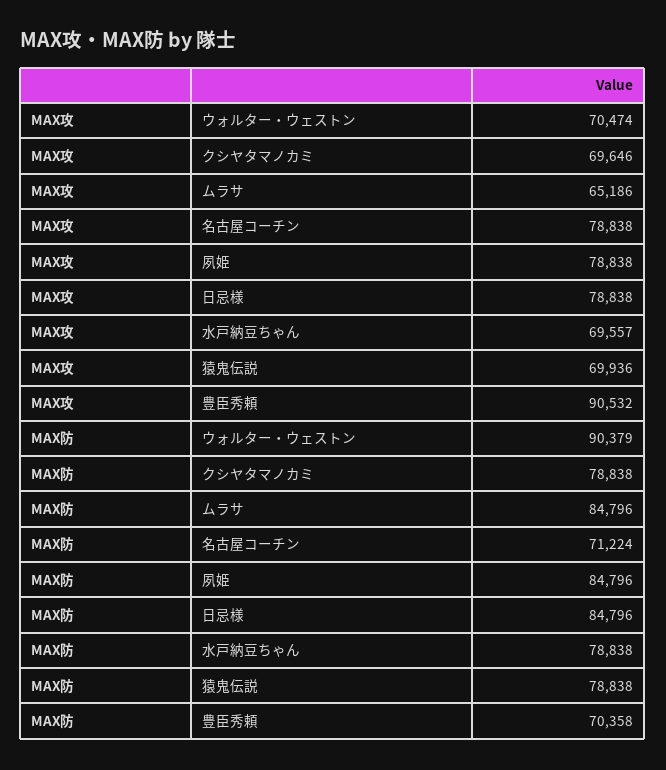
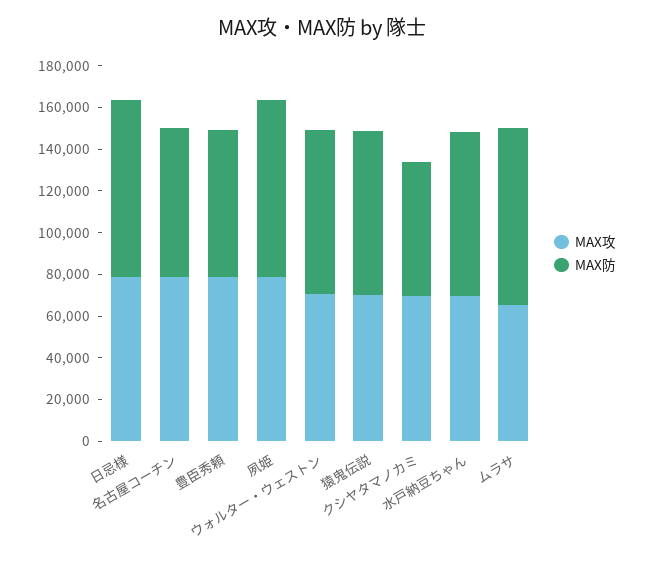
MAX攻, 豊臣秀頼: 90532 -> 80000
MAX防, ウォルター・ウェストン: 90379 -> 80000
MAX防, クシヤタマノカミ: 78838 -> 65000

